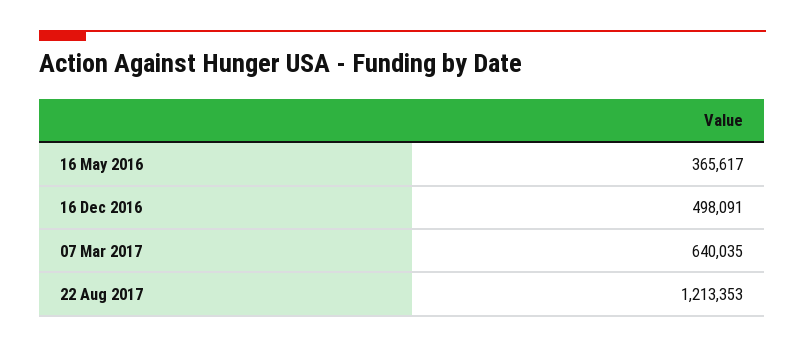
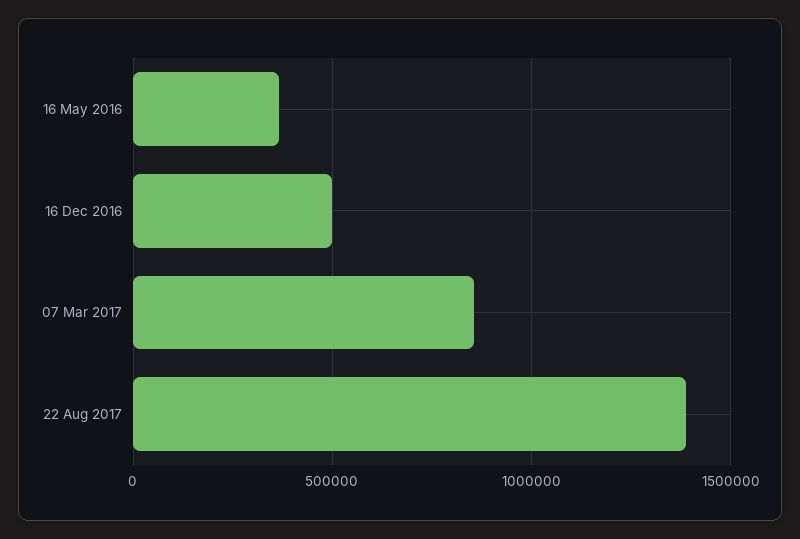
07 Mar 2017: 640035 -> 850000
22 Aug 2017: 1213353 -> 1400000

